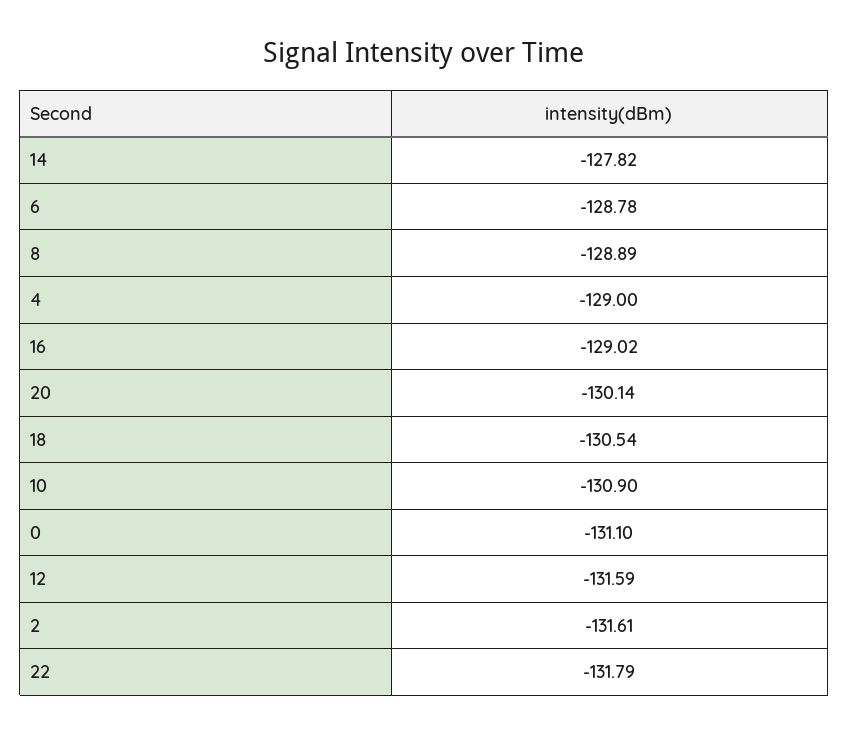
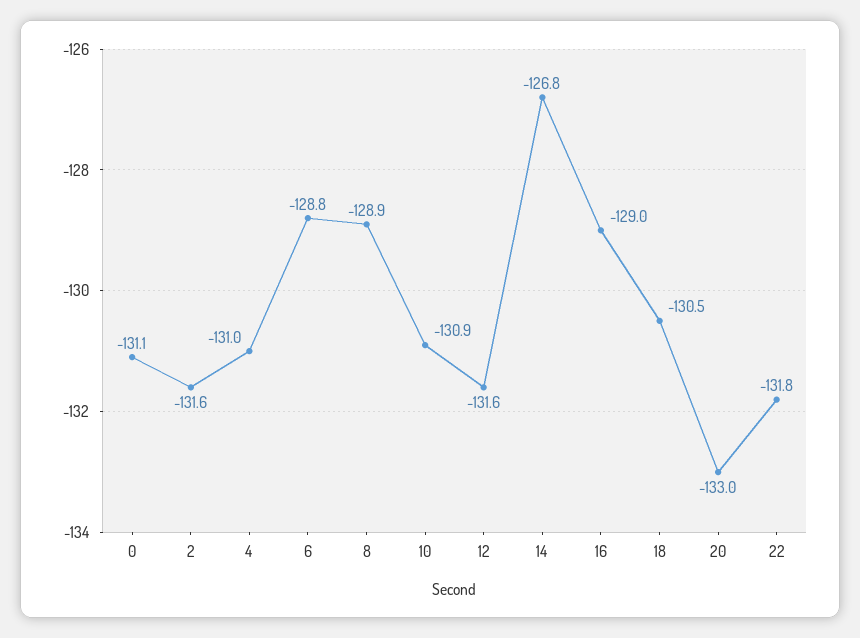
14: -127.82 -> -126.8
4: -129 -> -131
20: -130.14 -> -133

